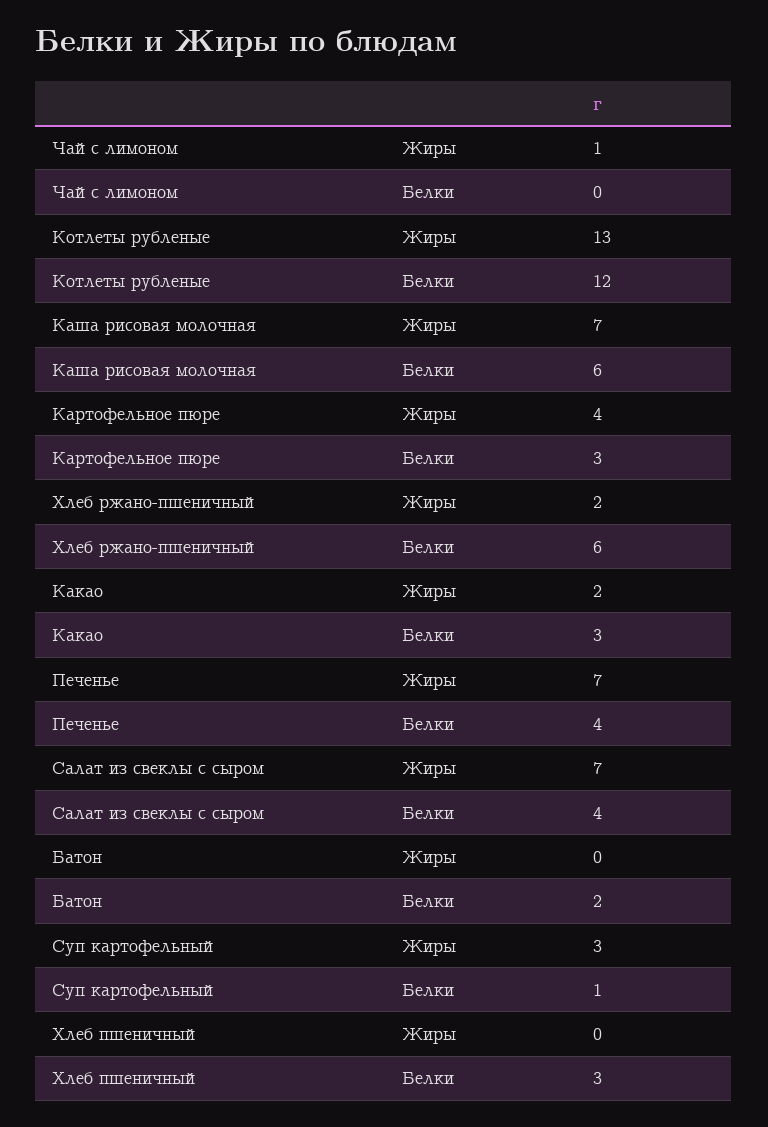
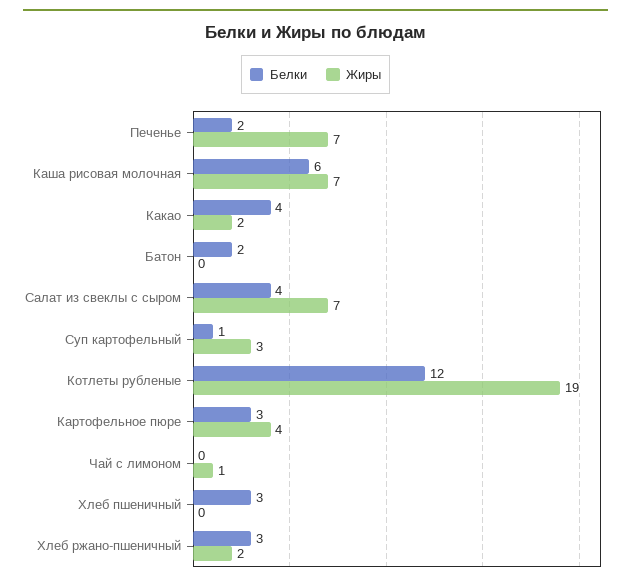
Жиры, Котлеты рубленые: 13 -> 19
Белки, Хлеб ржано-пшеничный: 6 -> 3
Белки, Какао: 3 -> 4
Белки, Печенье: 4 -> 2

